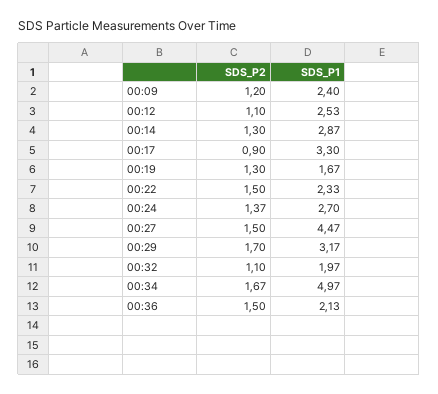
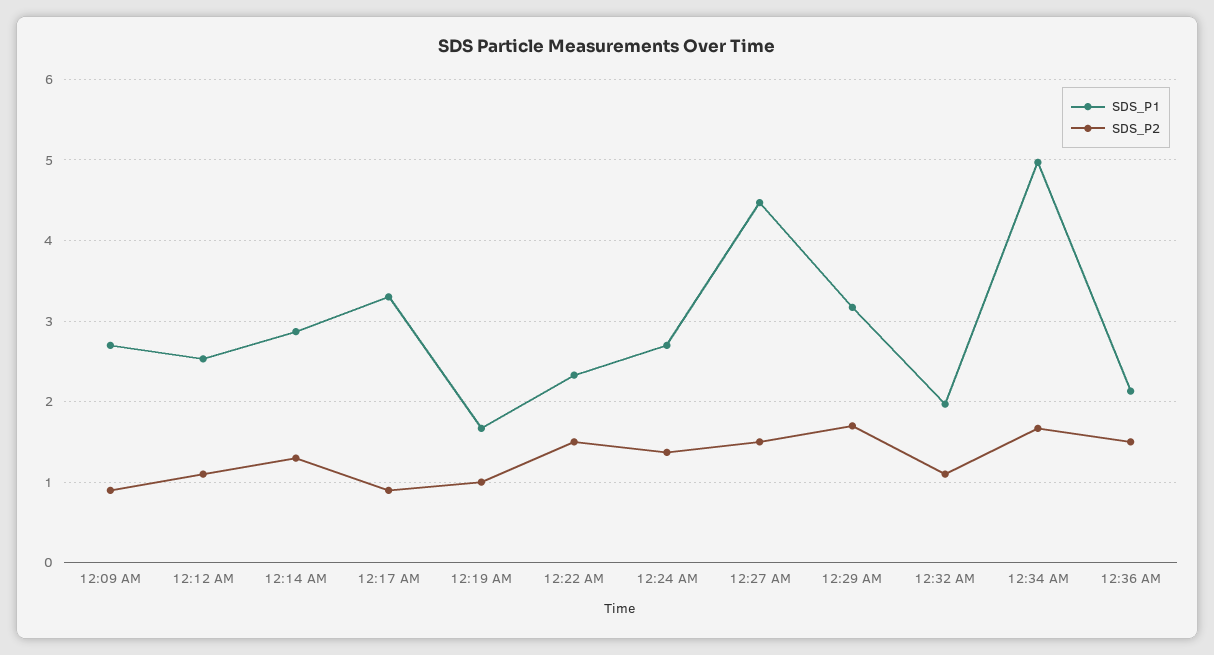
SDS_P2, 00:09: 1.2 -> 0.9
SDS_P1, 00:09: 2.4 -> 2.7
SDS_P2, 00:19: 1.3 -> 1

